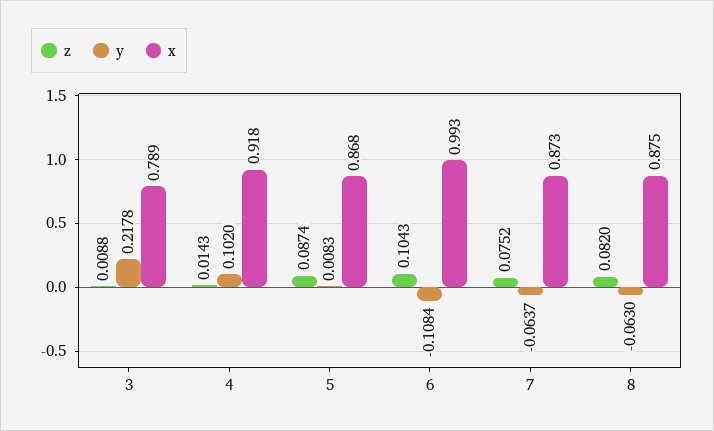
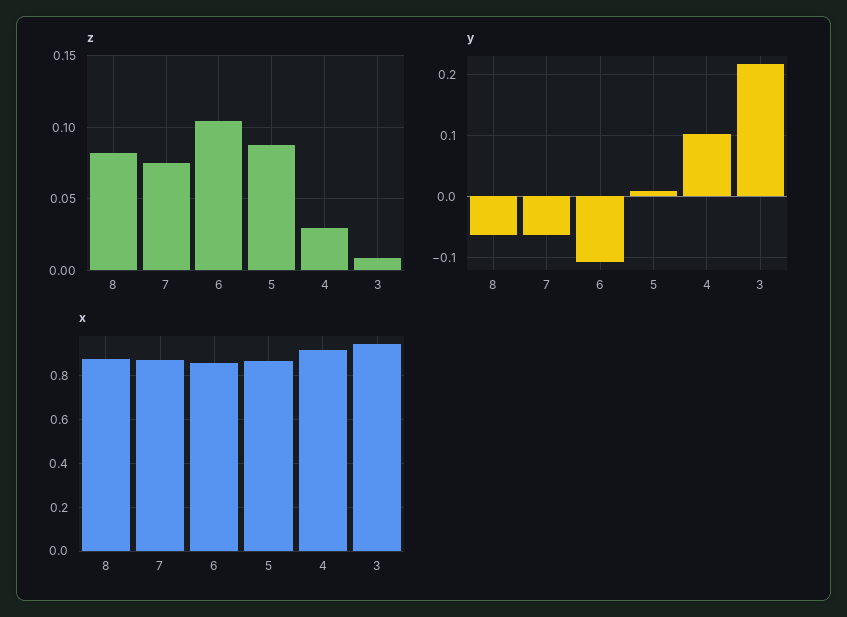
x, 3: 0.789 -> 0.95
z, 4: 0.0143 -> 0.03
x, 6: 0.993 -> 0.85

